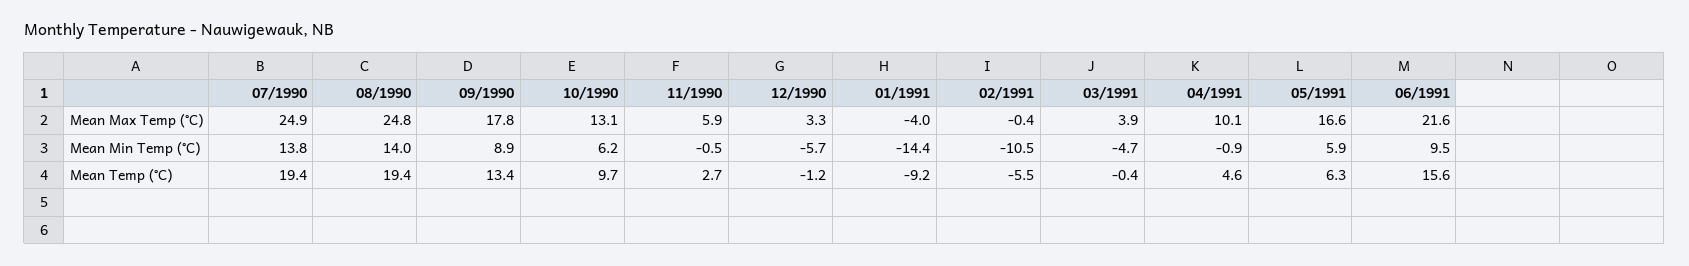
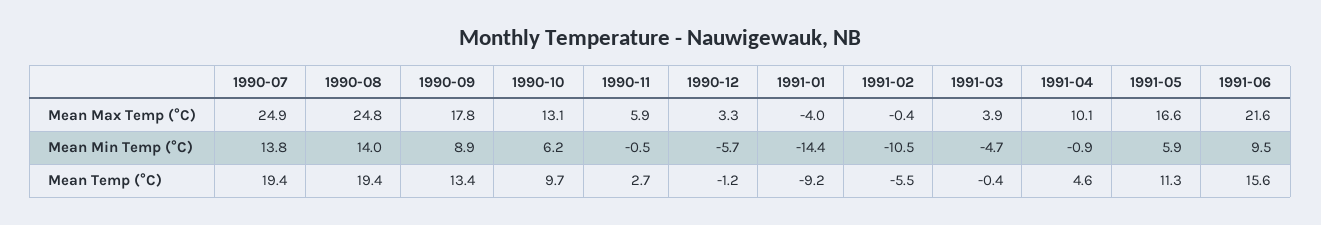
05/1991, Mean Temp (°C): 6.3 -> 11.3

